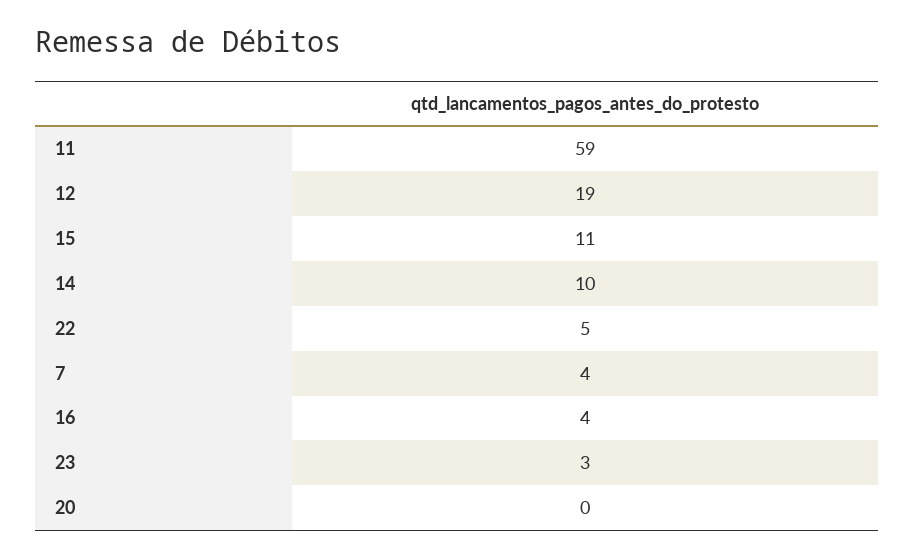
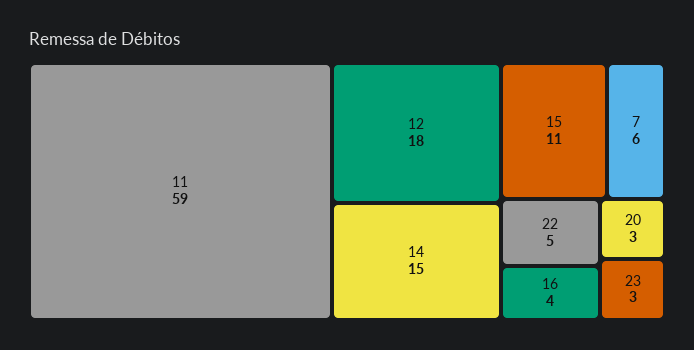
12: 19 -> 18
14: 10 -> 15
7: 4 -> 6
20: 0 -> 3

